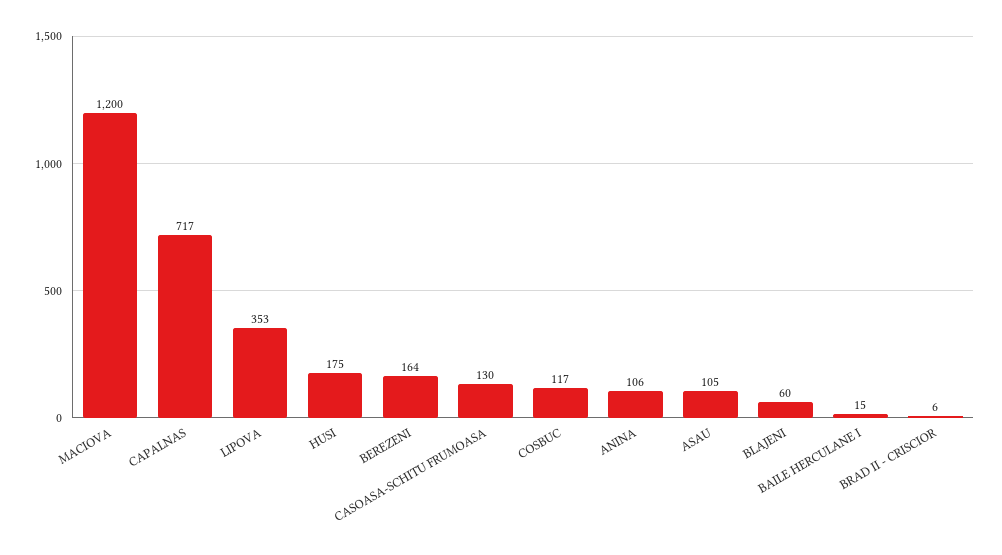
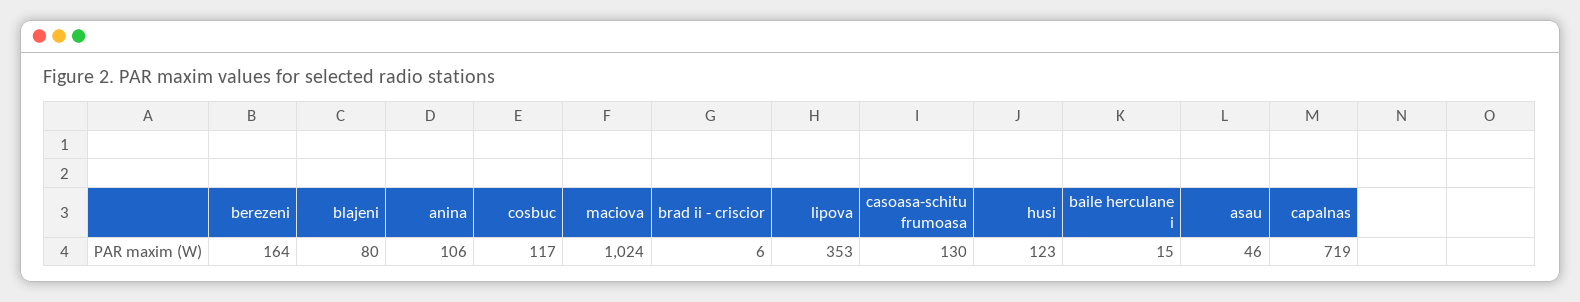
MACIOVA: 1200 -> 1024
CAPALNAS: 717 -> 719
HUSI: 175 -> 123
ASAU: 105 -> 46
BLAJENI: 60 -> 80

